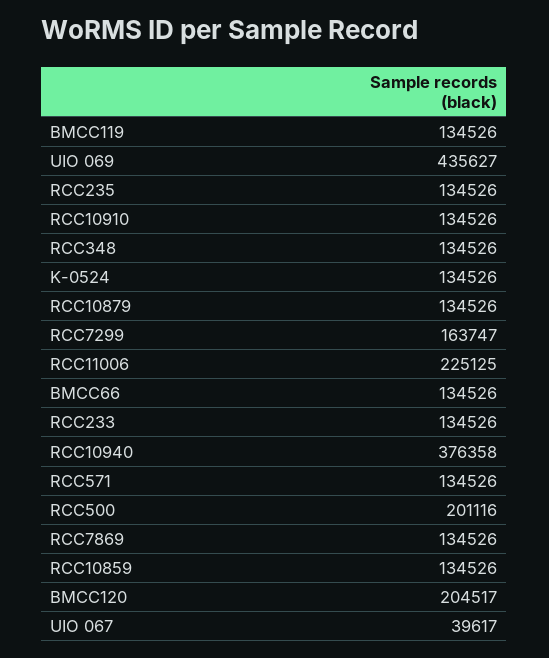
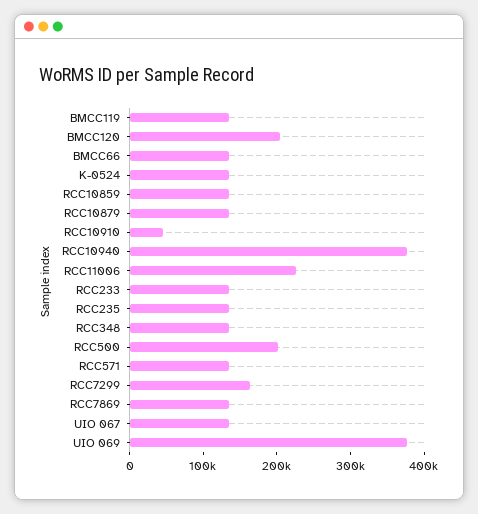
UIO 069: 435627 -> 380000
RCC10910: 134526 -> 40000
UIO 067: 39617 -> 140000

